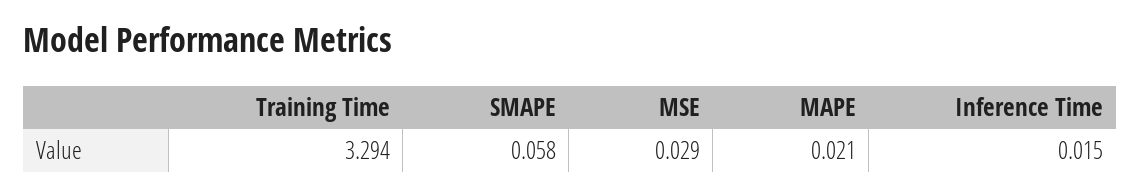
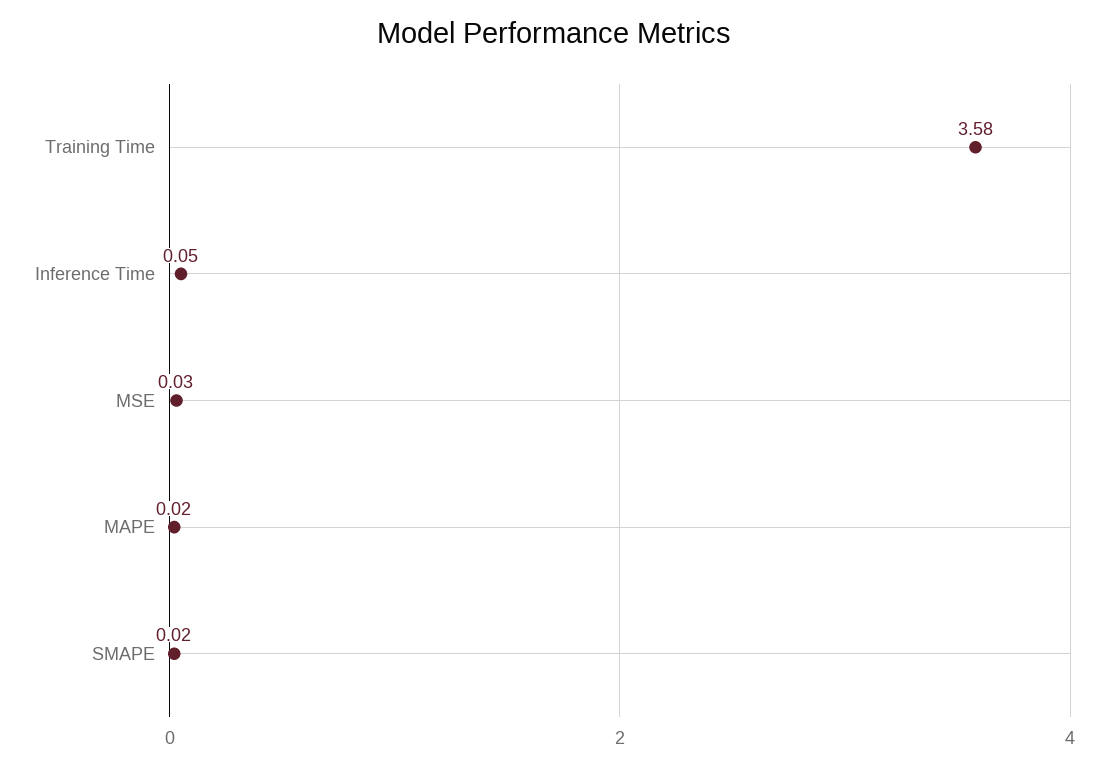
Training Time: 3.294 -> 3.58
SMAPE: 0.058 -> 0.02
Inference Time: 0.015 -> 0.05

